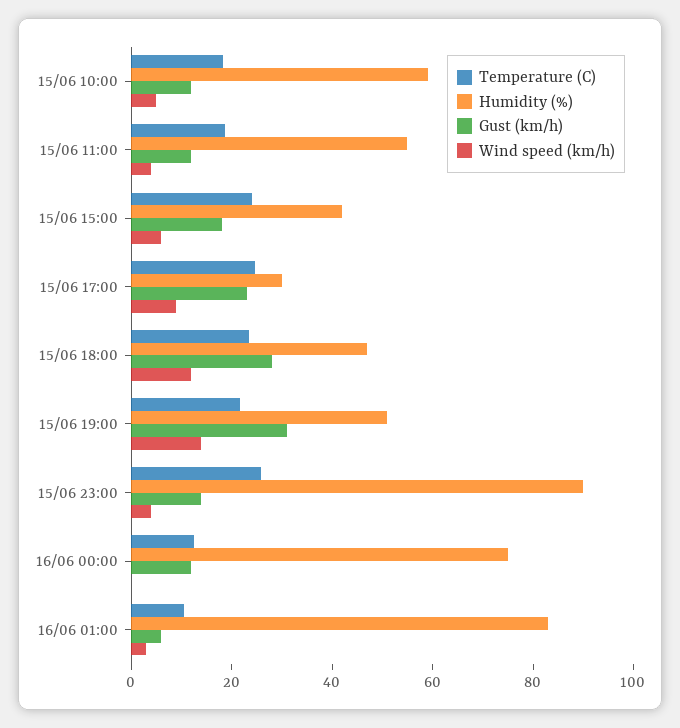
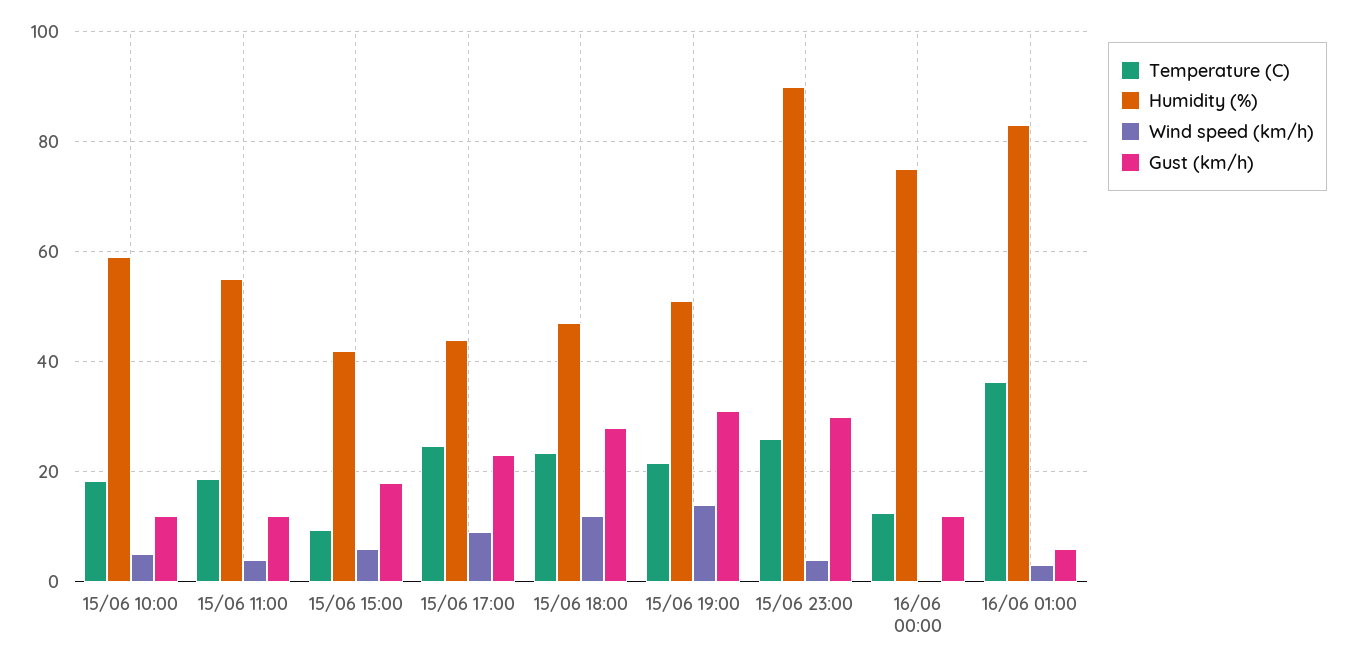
Temperature (C), 15/06 15:00: 25 -> 10
Humidity (%), 15/06 17:00: 30 -> 44
Gust (km/h), 15/06 23:00: 15 -> 30
Temperature (C), 16/06 01:00: 10 -> 36

